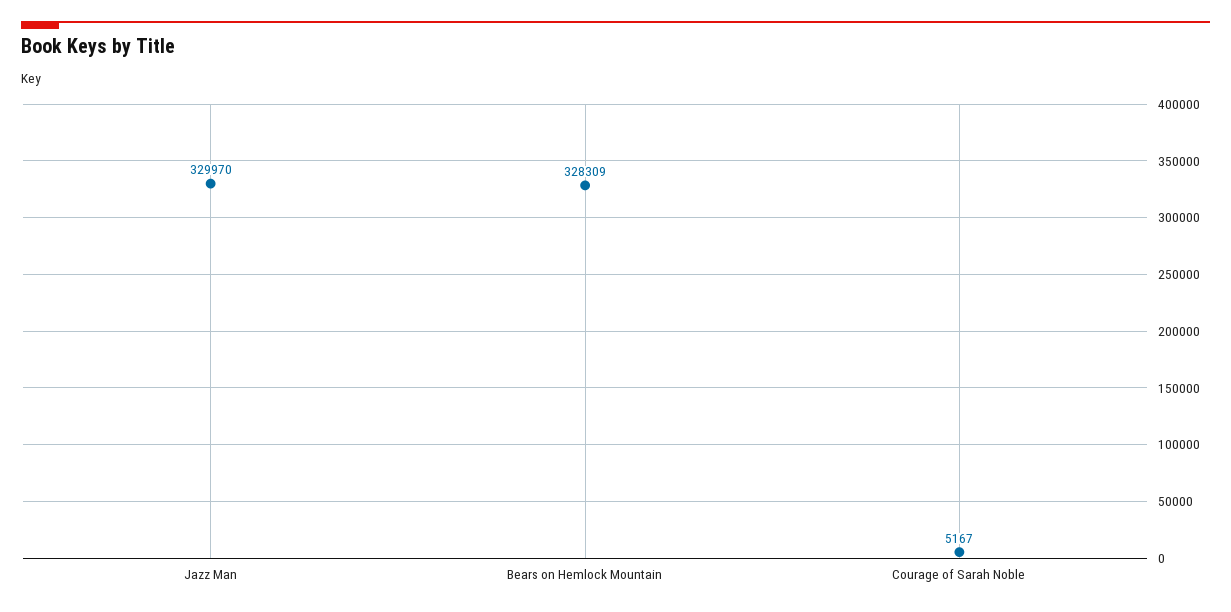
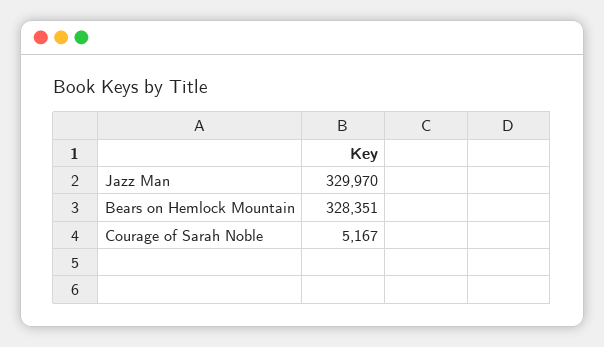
Bears on Hemlock Mountain: 328309 -> 328351

